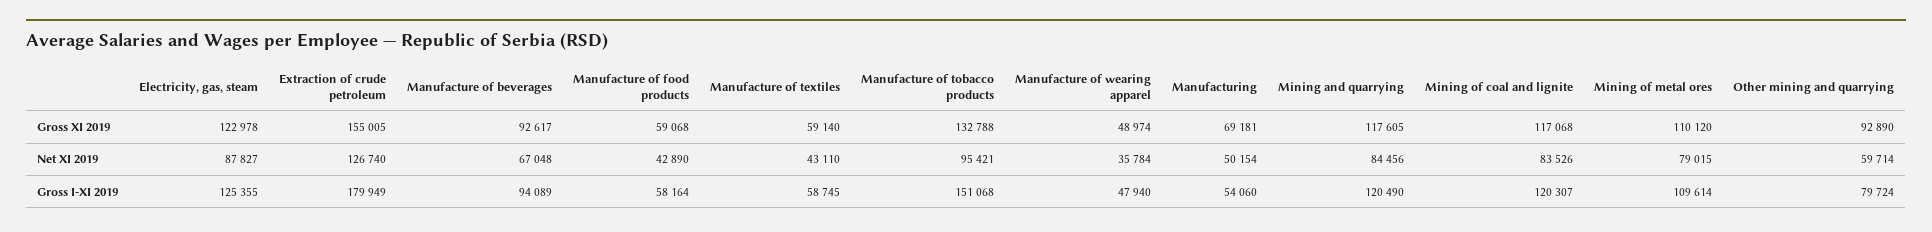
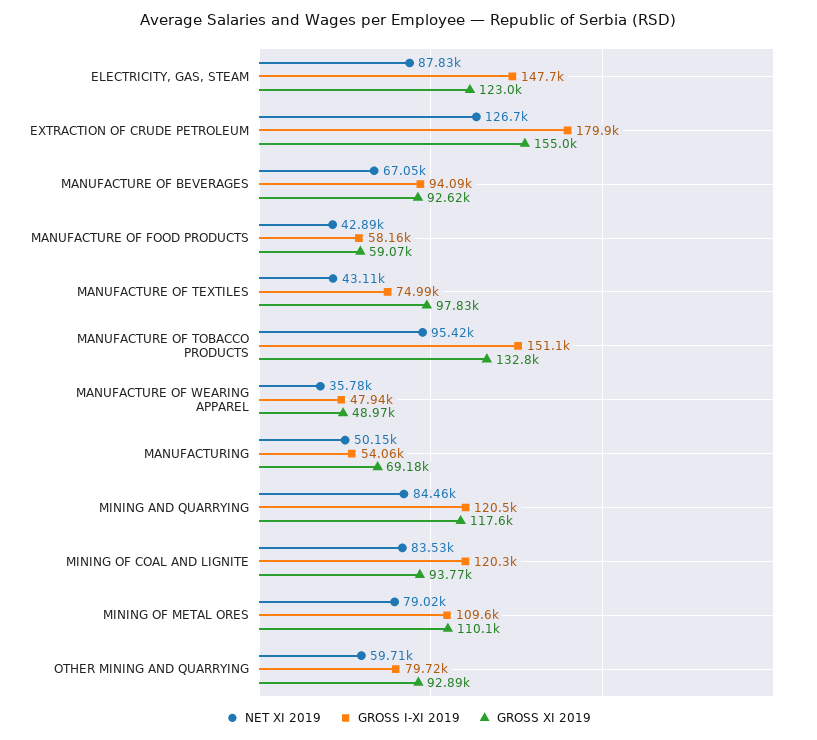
Gross XI 2019, Manufacture of textiles: 59140 -> 97830
Gross XI 2019, Mining of coal and lignite: 117068 -> 93770
Gross I-XI 2019, Electricity, gas, steam: 125355 -> 147700
Gross I-XI 2019, Manufacture of textiles: 58745 -> 74990

